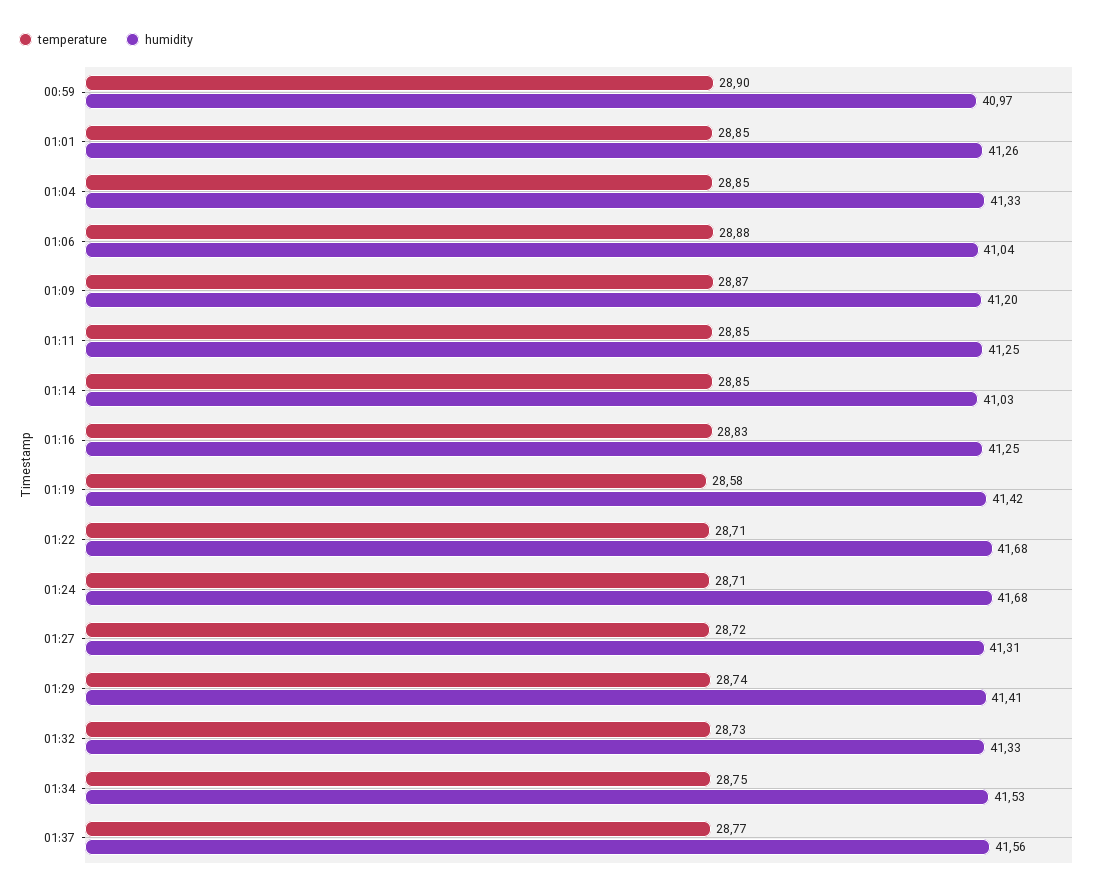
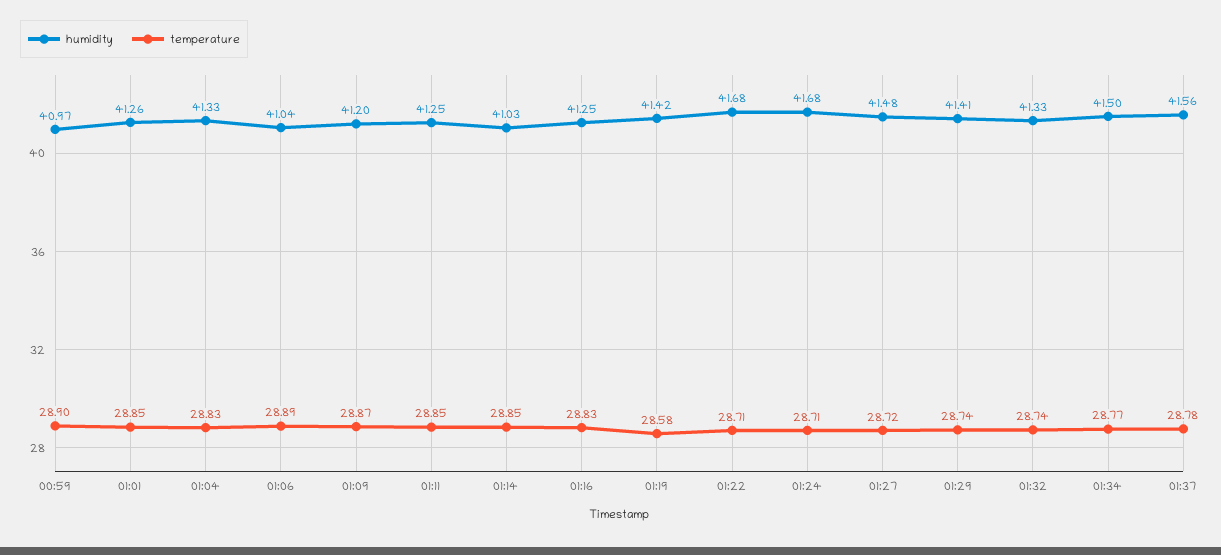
temperature, 01:04: 28.85 -> 28.83
temperature, 01:06: 28.88 -> 28.89
humidity, 01:27: 41.31 -> 41.48
temperature, 01:32: 28.73 -> 28.74
temperature, 01:34: 28.75 -> 28.77
humidity, 01:34: 41.53 -> 41.5
temperature, 01:37: 28.77 -> 28.78

